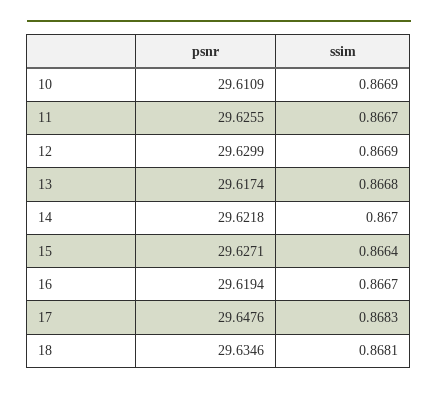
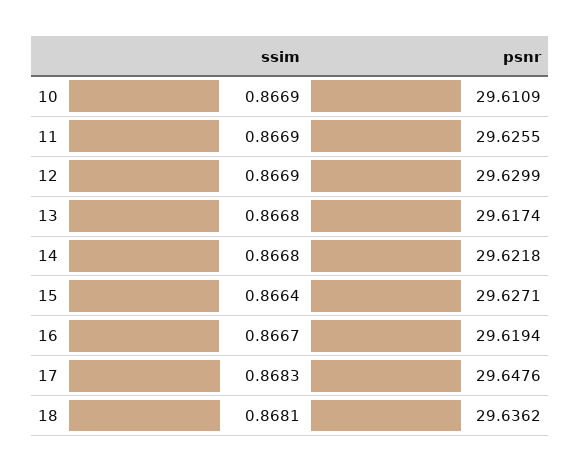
ssim, 11: 0.8667 -> 0.8669
ssim, 14: 0.867 -> 0.8668
psnr, 18: 29.6346 -> 29.6362

